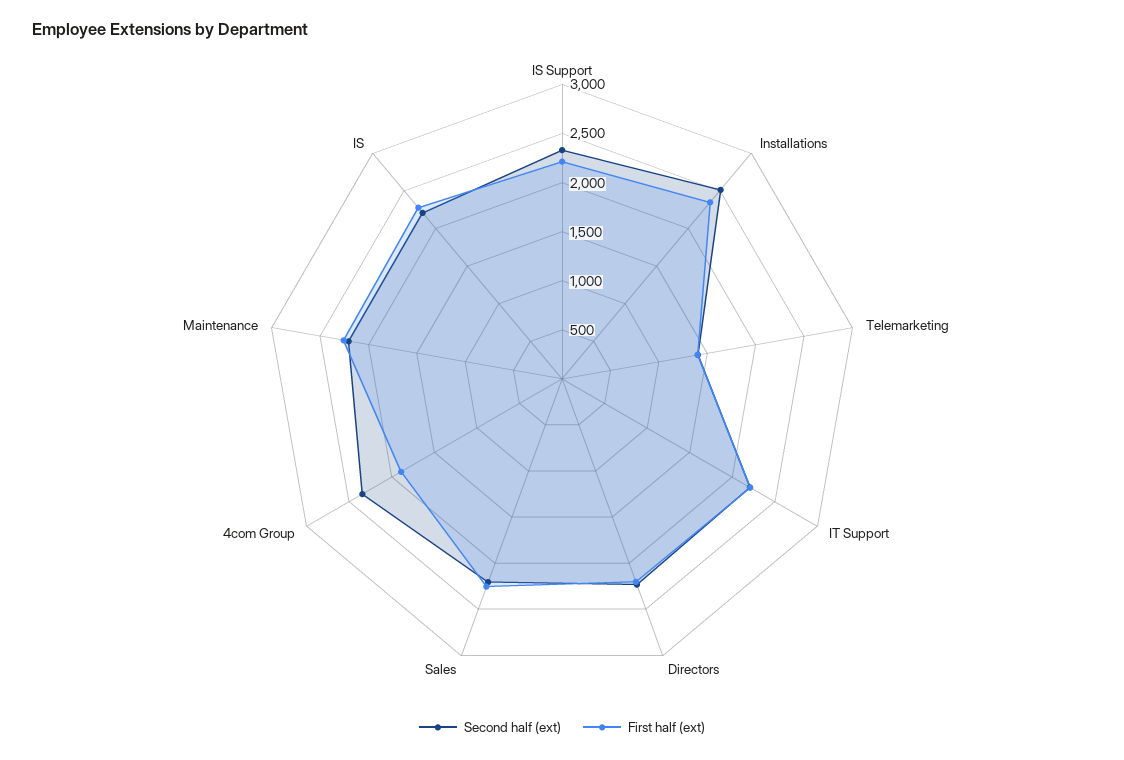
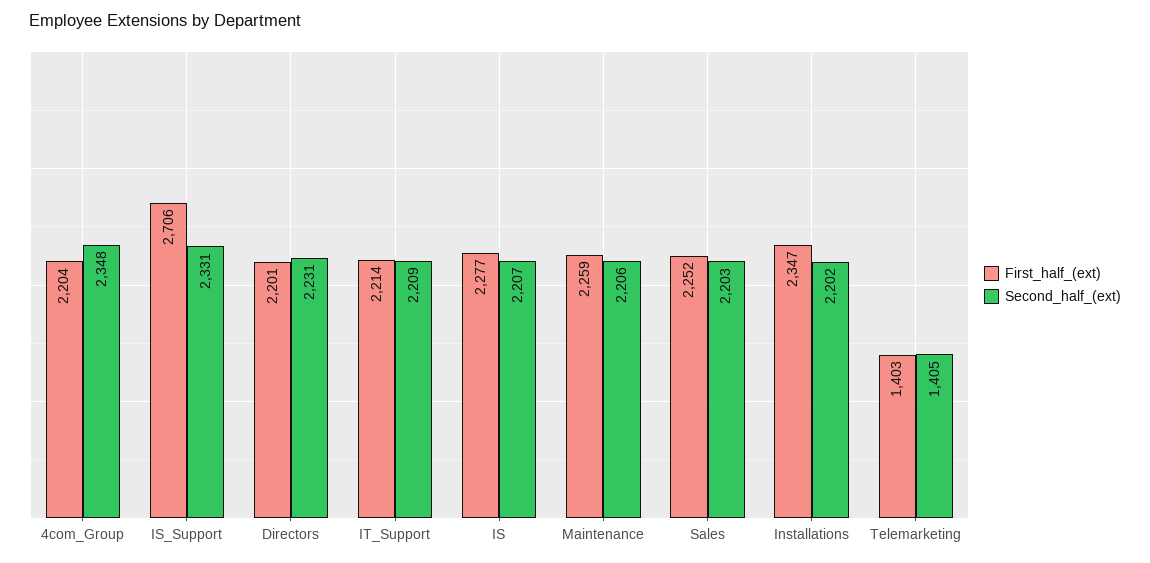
First half (ext), IS Support: 2200 -> 2706
Second half (ext), Installations: 2500 -> 2202
First half (ext), 4com Group: 1900 -> 2204

